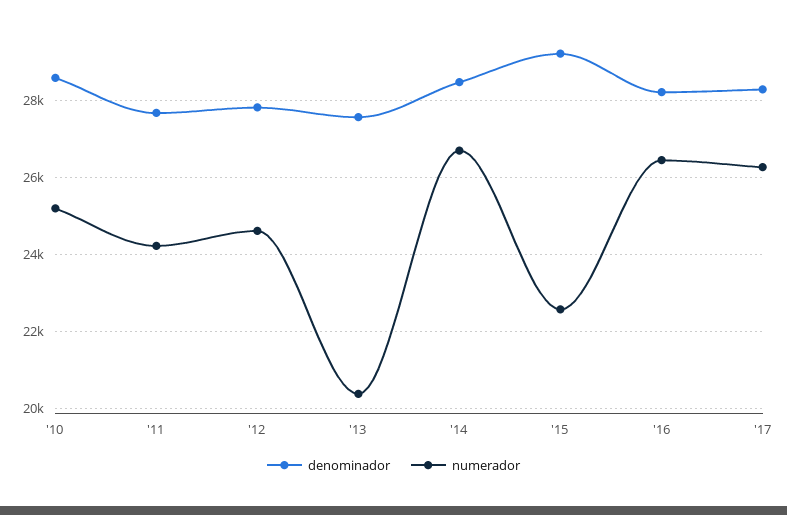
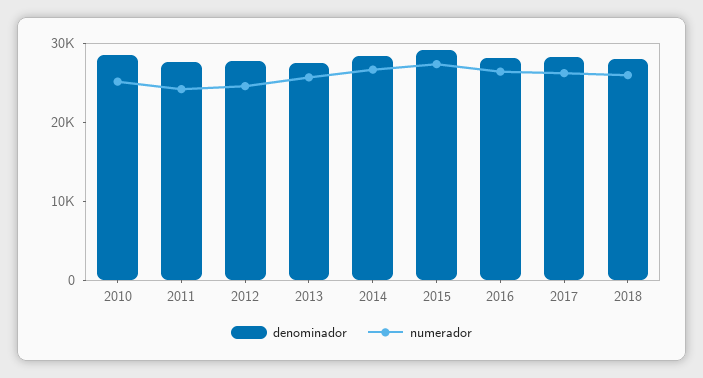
numerador, '13: 20400 -> 26000
numerador, '15: 22600 -> 28000
denominador, 2018: none -> 28000
numerador, 2018: none -> 26000

